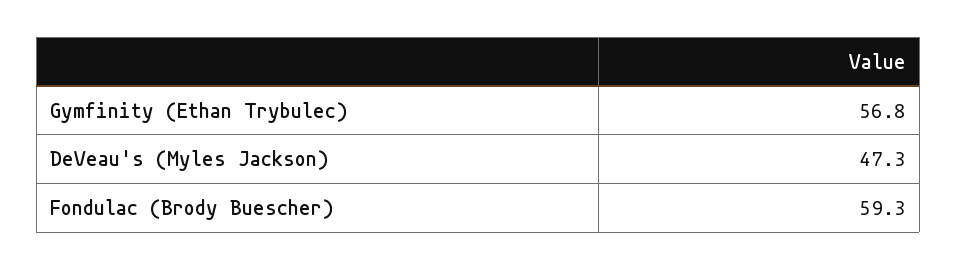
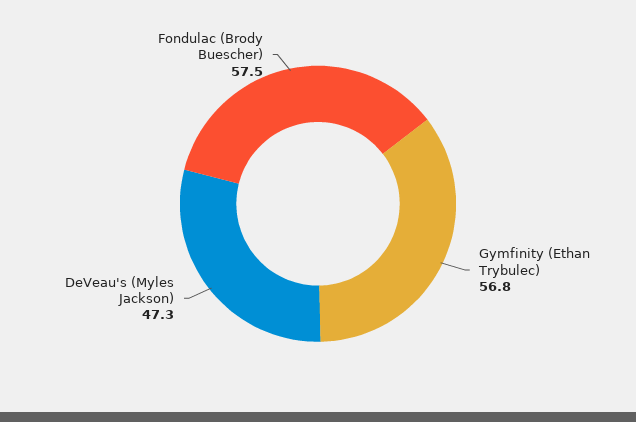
Fondulac (Brody Buescher): 59.3 -> 57.5

